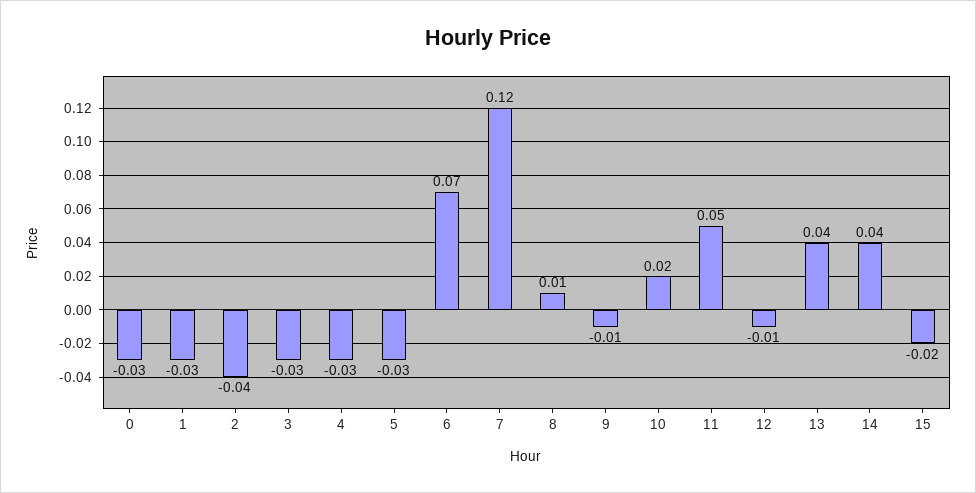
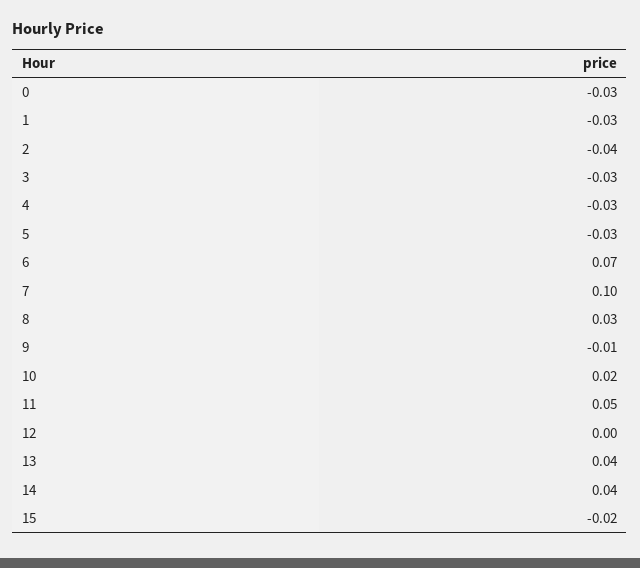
7: 0.12 -> 0.1
8: 0.01 -> 0.03
12: -0.01 -> 0

